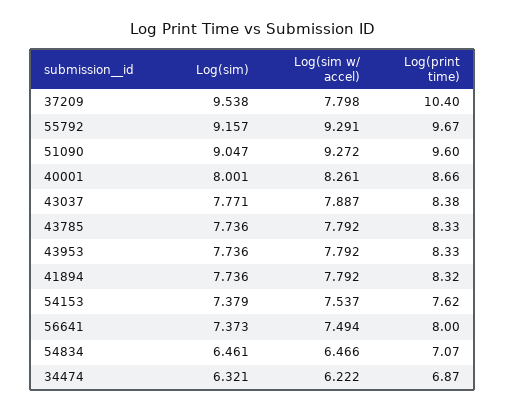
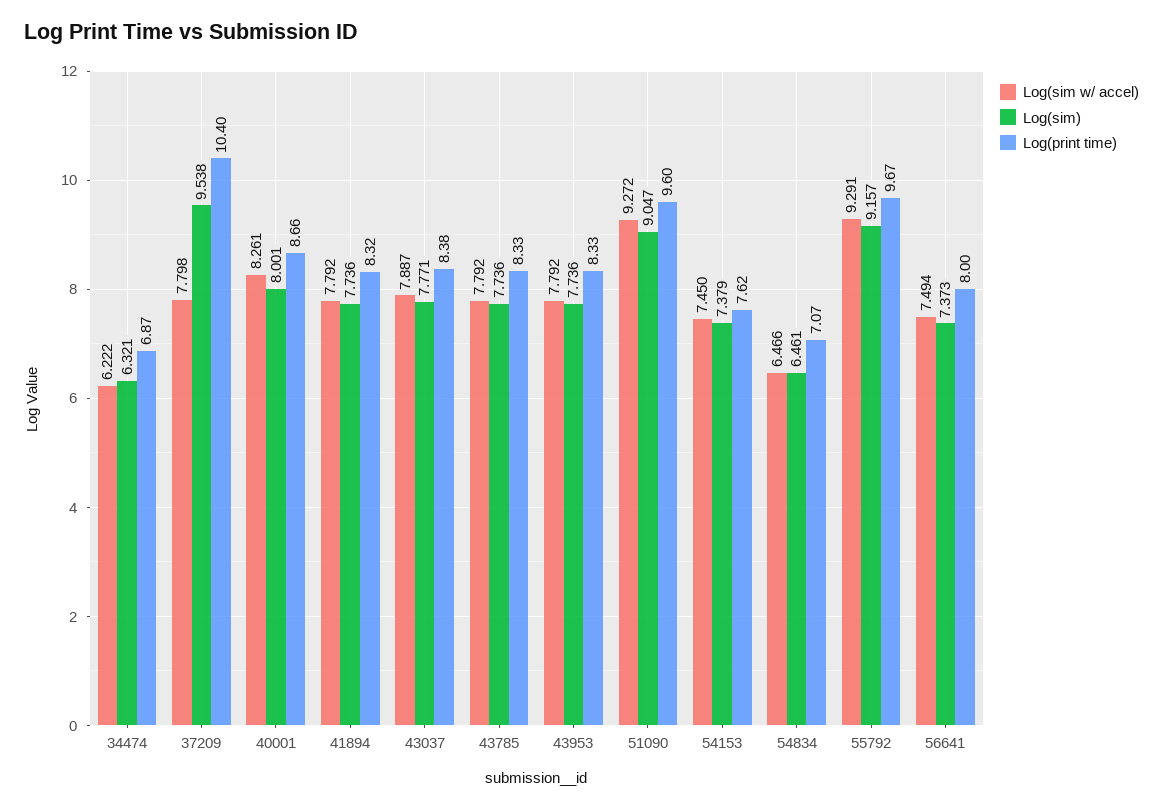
Log(sim w/ accel), 54153: 7.537 -> 7.45

